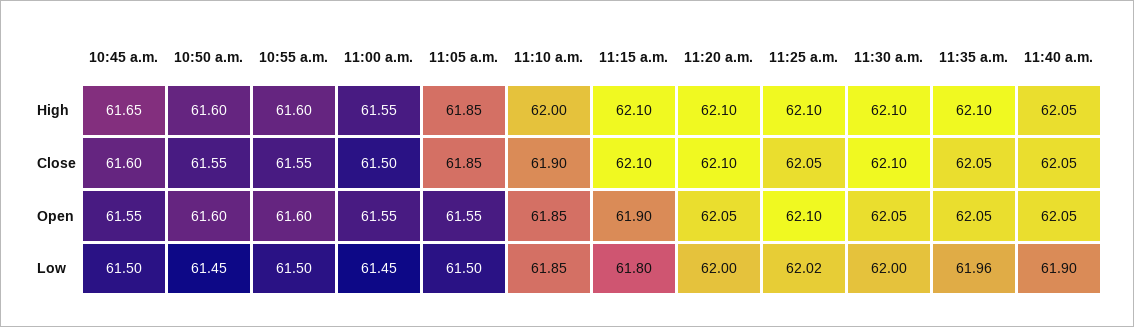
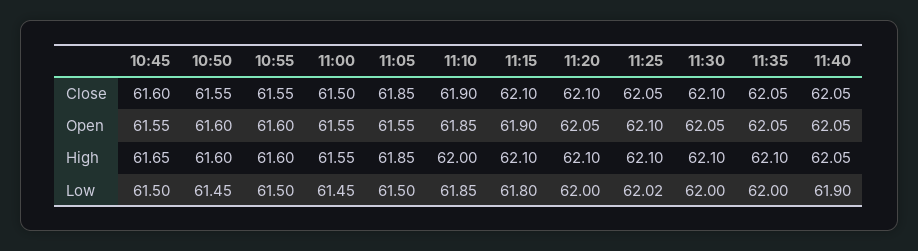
11:35 a.m., Low: 61.96 -> 62

